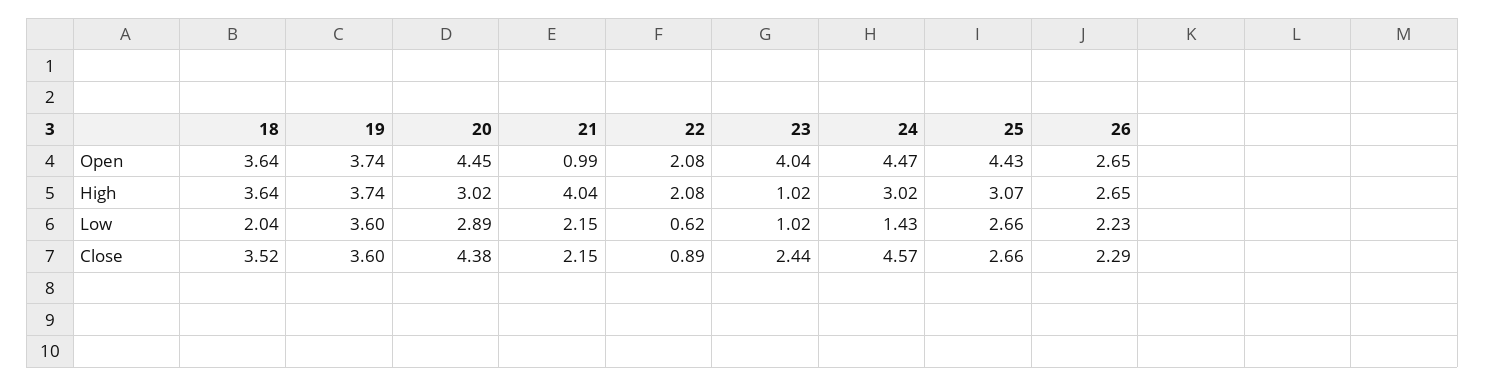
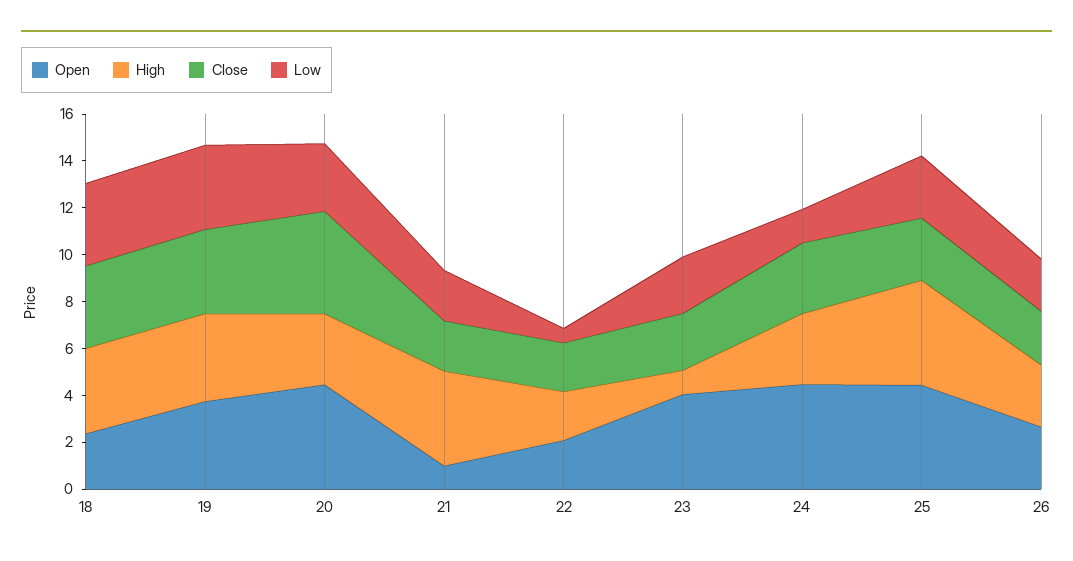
Open, 18: 3.64 -> 2.5
High, 25: 3.07 -> 4.5
Low, 18: 2.04 -> 3.5
Low, 23: 1.02 -> 2.5
Close, 22: 0.89 -> 2
Close, 24: 4.57 -> 3

